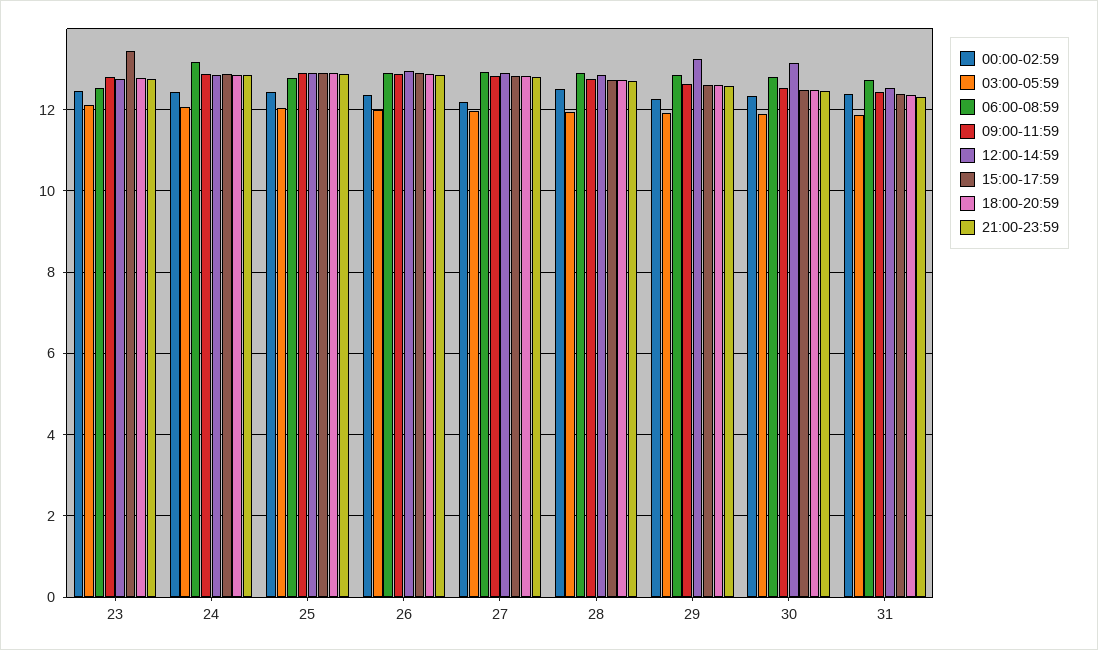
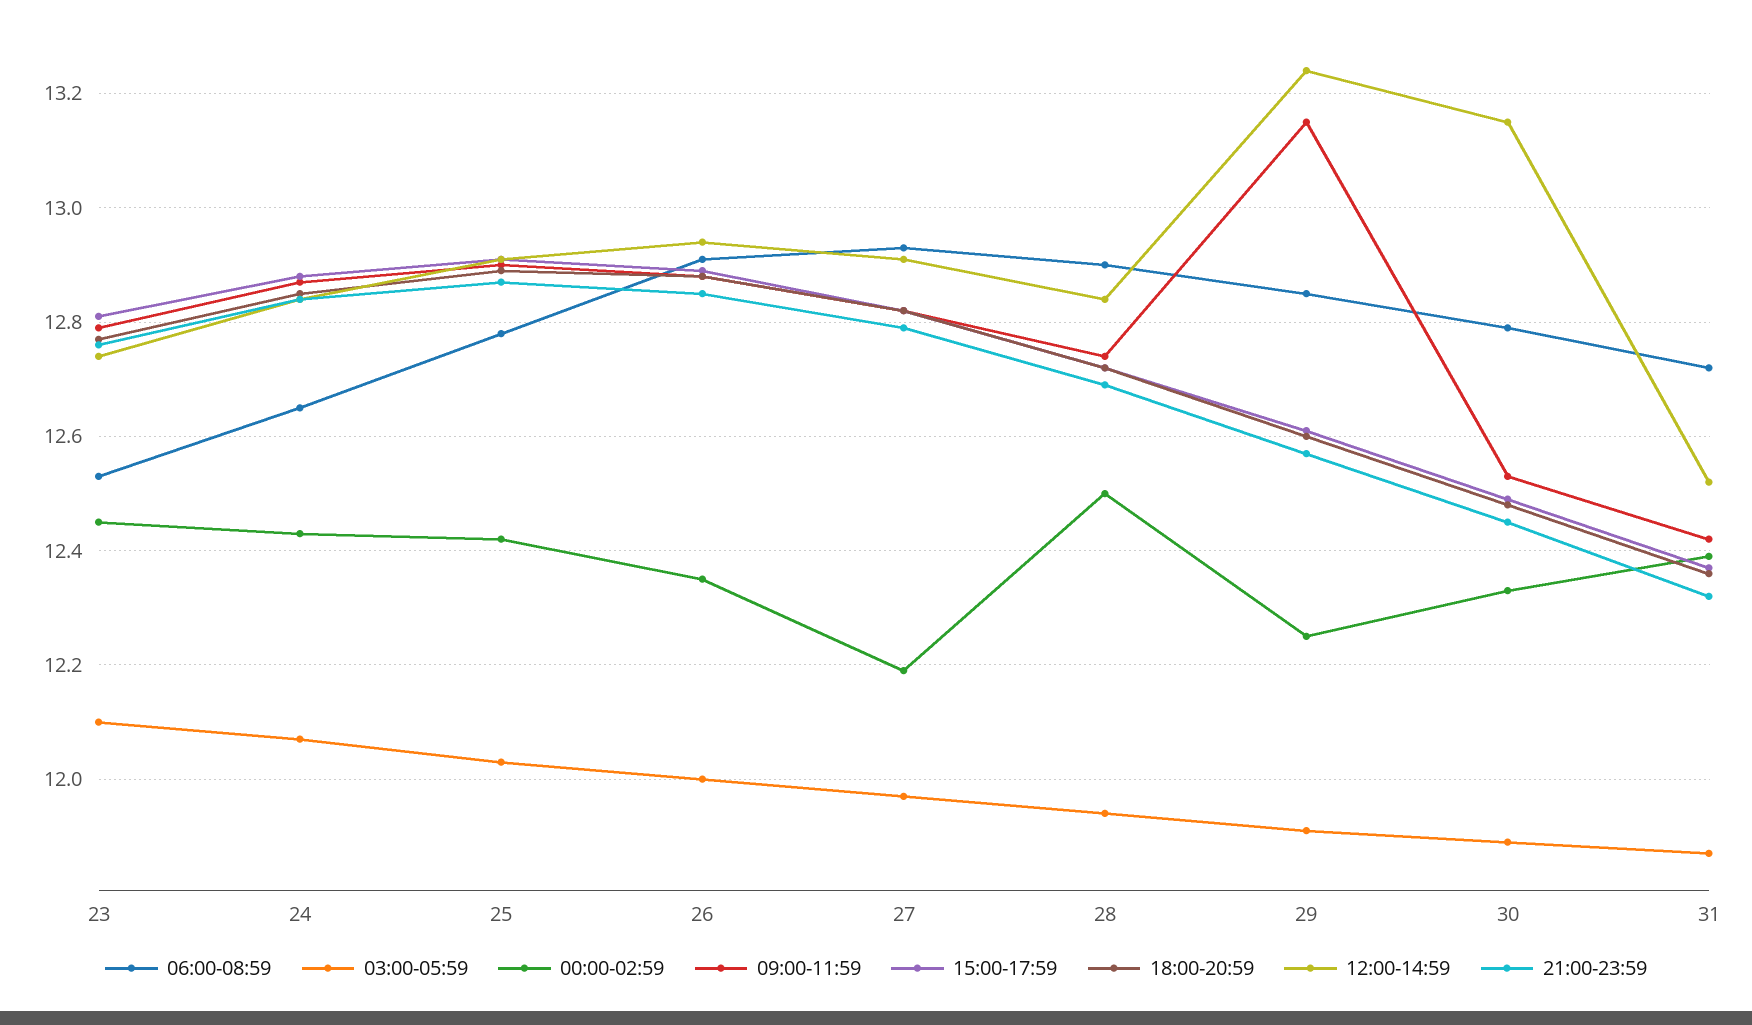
15:00-17:59, 23: 13.4 -> 12.8
06:00-08:59, 24: 13.2 -> 12.65
09:00-11:59, 29: 12.6 -> 13.15

